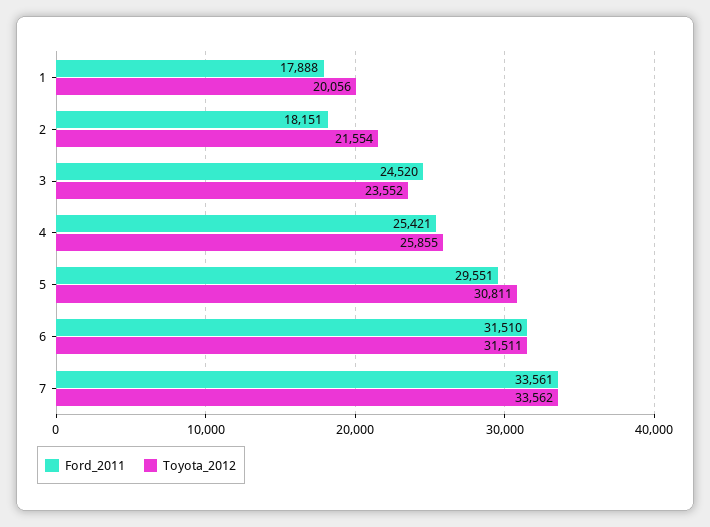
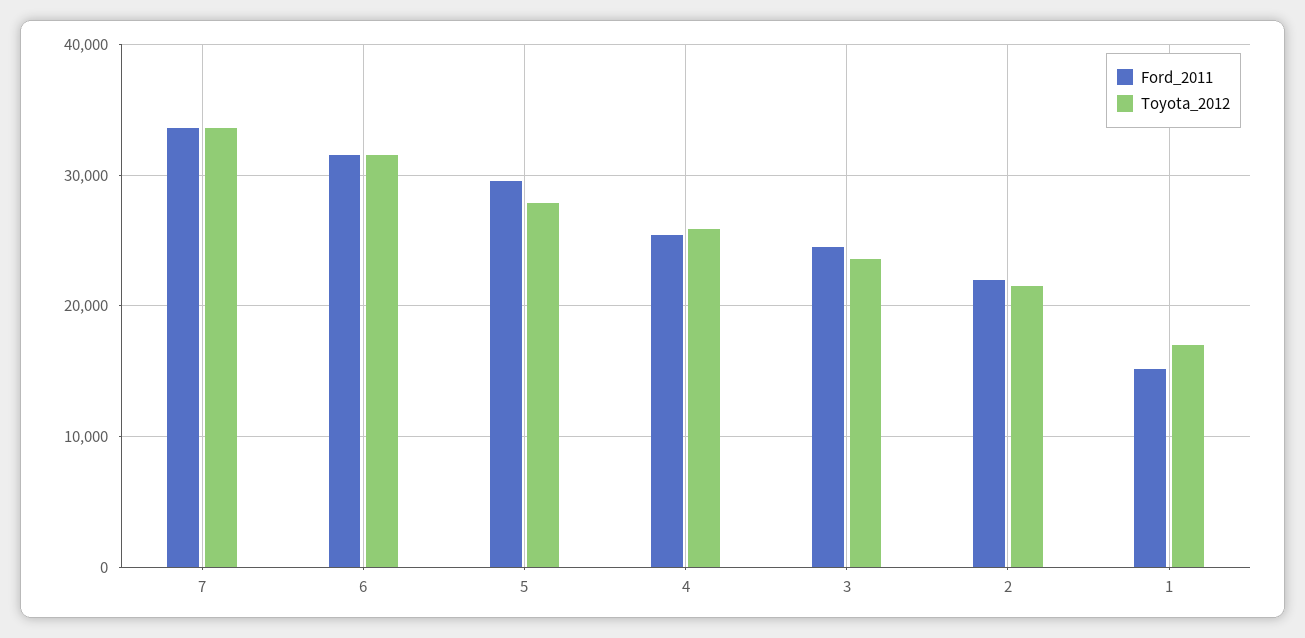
Ford_2011, 1: 17888 -> 15000
Toyota_2012, 1: 20056 -> 17000
Ford_2011, 2: 18151 -> 22000
Toyota_2012, 5: 30811 -> 28000

